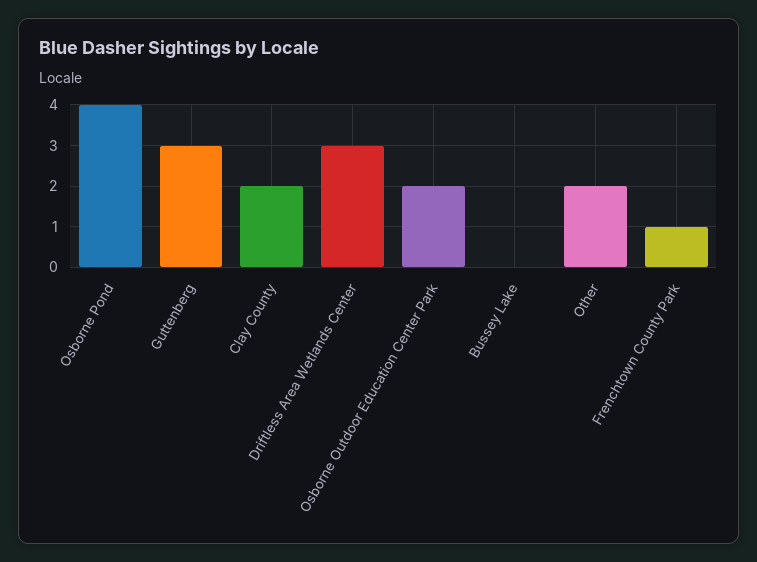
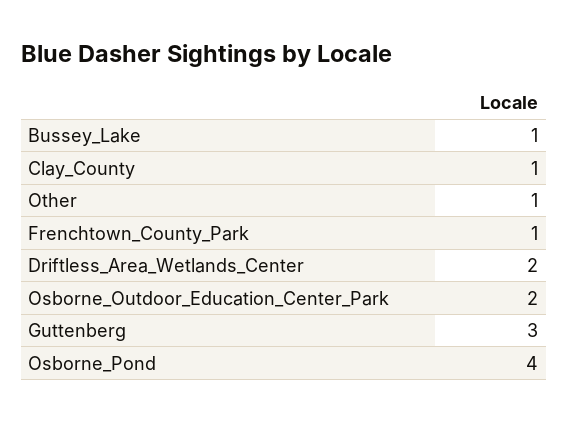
Clay County: 2 -> 1
Driftless Area Wetlands Center: 3 -> 2
Bussey Lake: 0 -> 1
Other: 2 -> 1

